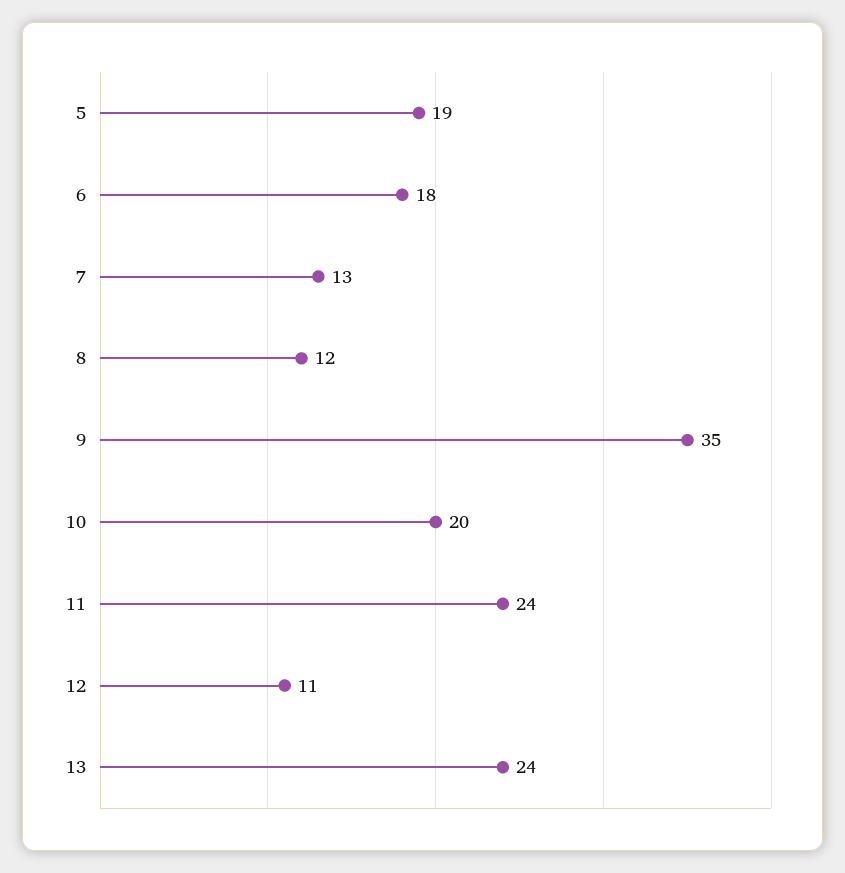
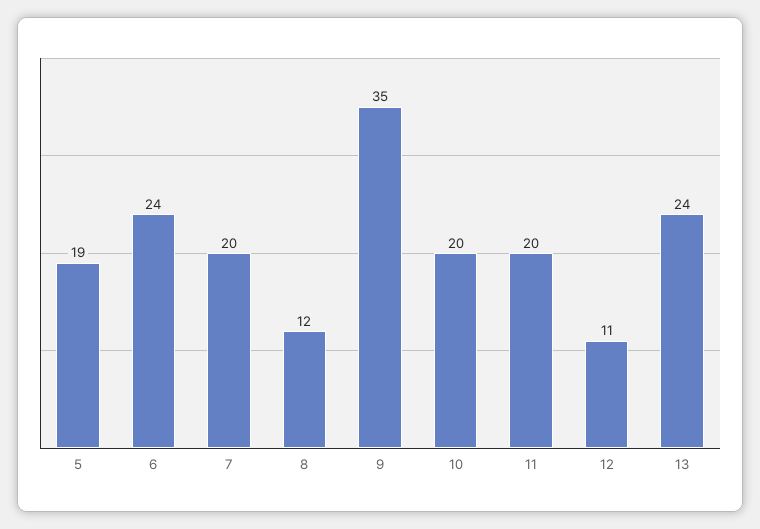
6: 18 -> 24
7: 13 -> 20
11: 24 -> 20

